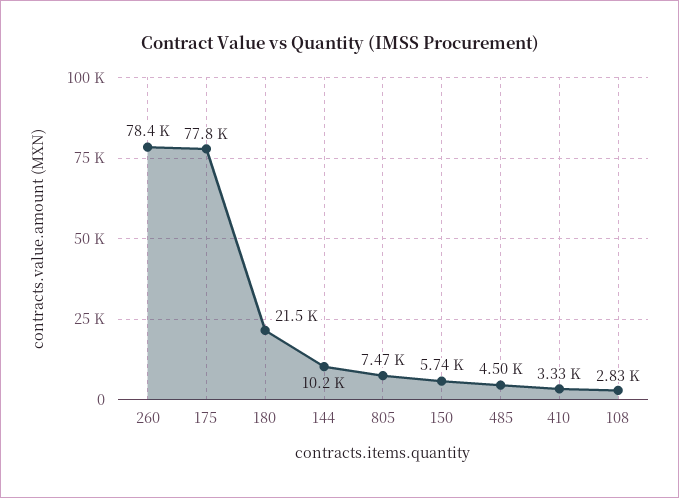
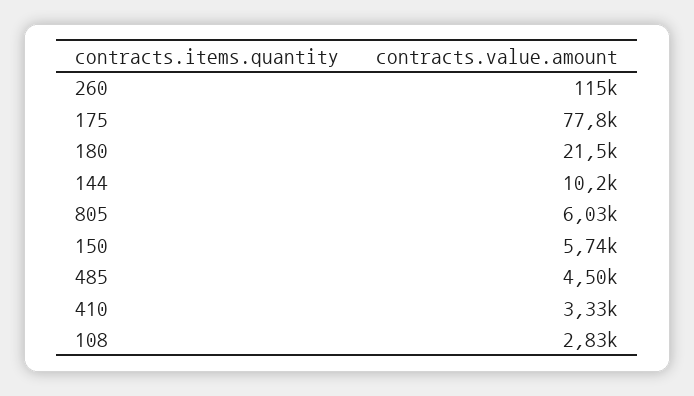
260: 78400 -> 115000
805: 7470 -> 6030

